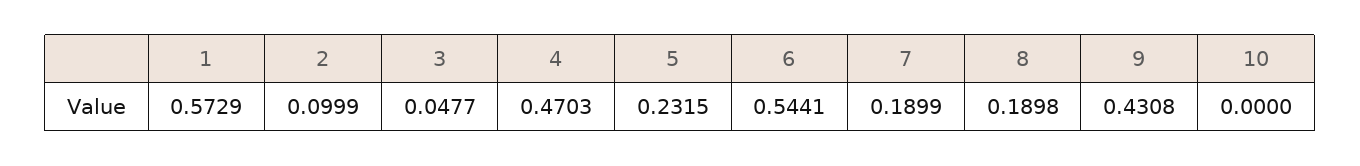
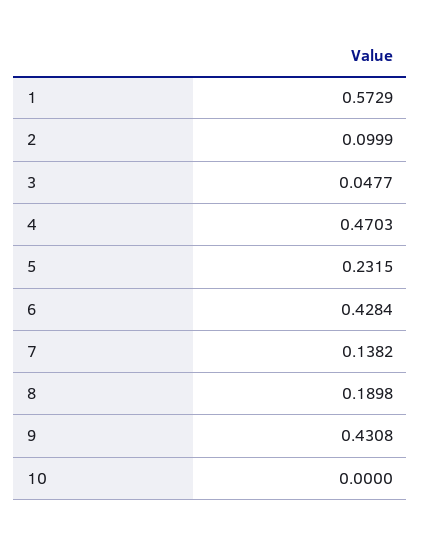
6: 0.5441 -> 0.4284
7: 0.1899 -> 0.1382

